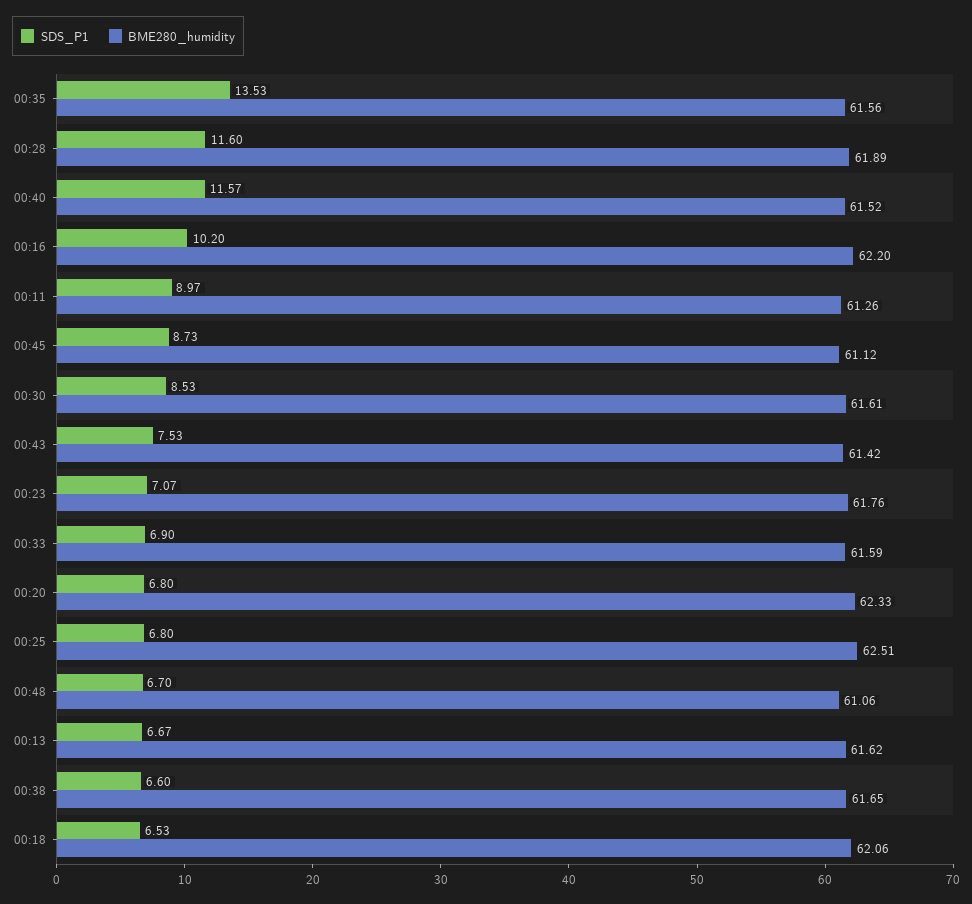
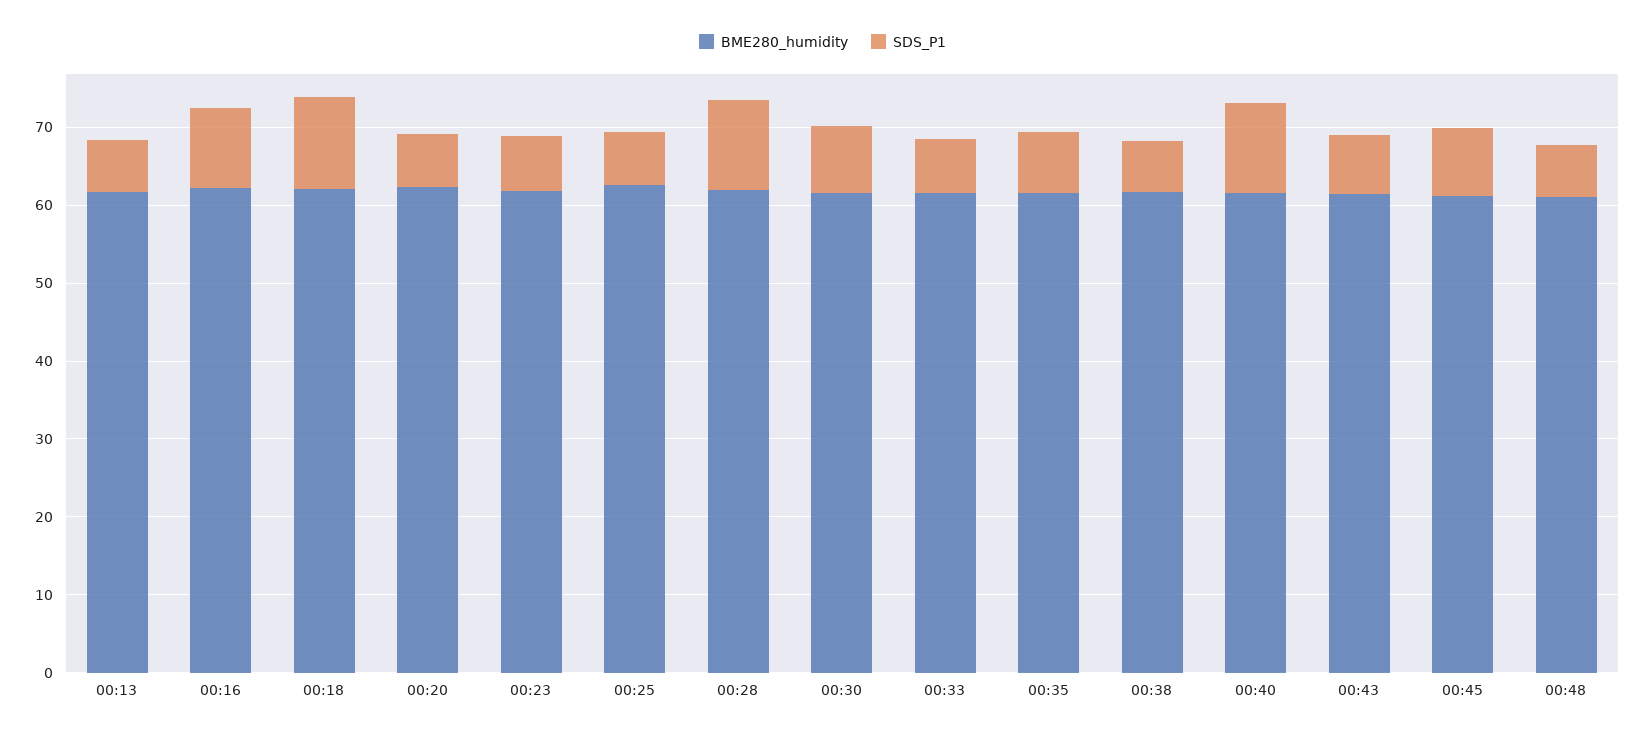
SDS_P1, 00:35: 13.53 -> 8
SDS_P1, 00:11: 8.97 -> none
BME280_humidity, 00:11: 61.26 -> none
SDS_P1, 00:18: 6.53 -> 12

